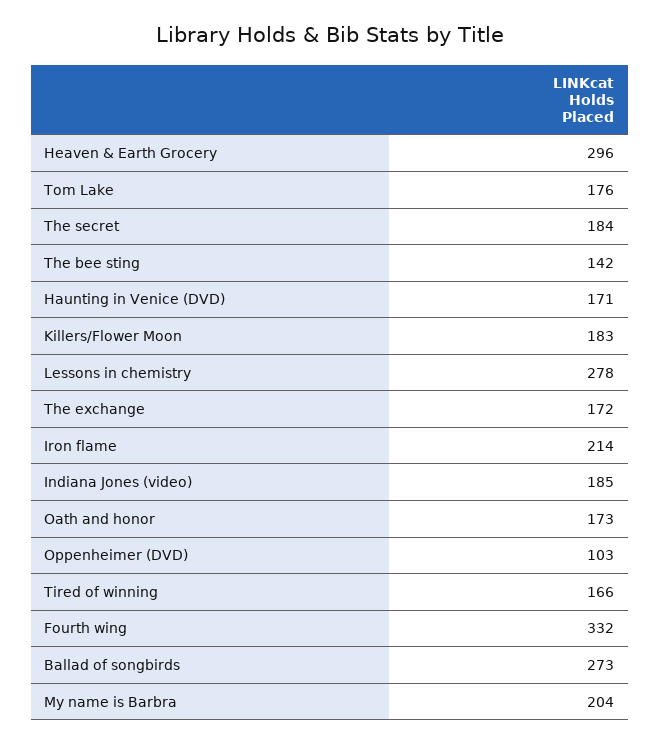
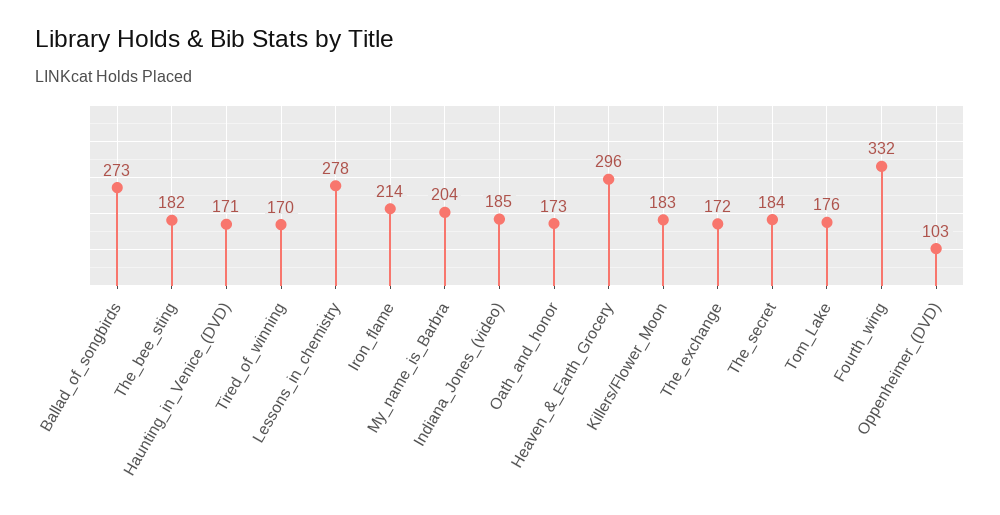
The bee sting: 142 -> 182
Tired of winning: 166 -> 170

